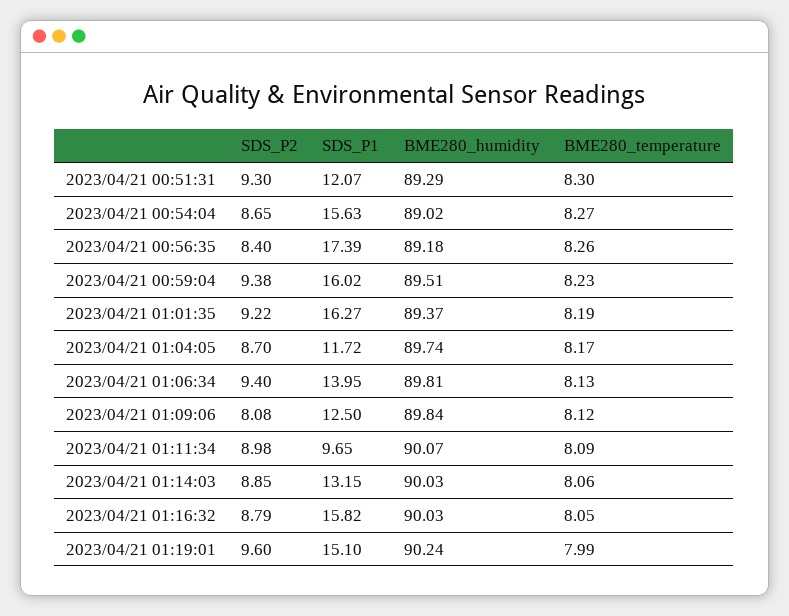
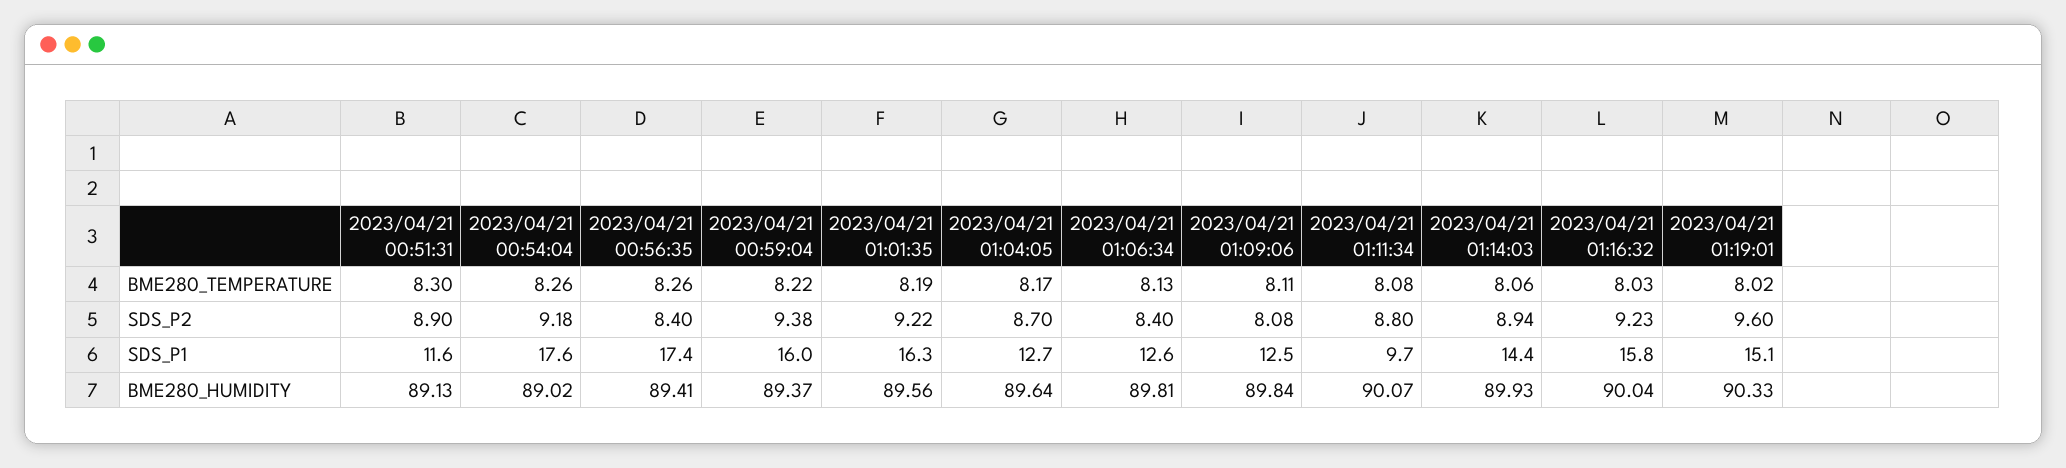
SDS_P2, 2023/04/21 00:51:31: 9.3 -> 8.9
SDS_P1, 2023/04/21 00:51:31: 12.07 -> 11.6
BME280_humidity, 2023/04/21 00:51:31: 89.29 -> 89.13
SDS_P2, 2023/04/21 00:54:04: 8.65 -> 9.18
SDS_P1, 2023/04/21 00:54:04: 15.63 -> 17.6
BME280_temperature, 2023/04/21 00:54:04: 8.27 -> 8.26
BME280_humidity, 2023/04/21 00:56:35: 89.18 -> 89.41
BME280_humidity, 2023/04/21 00:59:04: 89.51 -> 89.37
BME280_temperature, 2023/04/21 00:59:04: 8.23 -> 8.22
BME280_humidity, 2023/04/21 01:01:35: 89.37 -> 89.56
SDS_P1, 2023/04/21 01:04:05: 11.72 -> 12.7
BME280_humidity, 2023/04/21 01:04:05: 89.74 -> 89.64
SDS_P2, 2023/04/21 01:06:34: 9.4 -> 8.4
SDS_P1, 2023/04/21 01:06:34: 13.95 -> 12.6
BME280_temperature, 2023/04/21 01:09:06: 8.12 -> 8.11
SDS_P2, 2023/04/21 01:11:34: 8.98 -> 8.8
BME280_temperature, 2023/04/21 01:11:34: 8.09 -> 8.08
SDS_P2, 2023/04/21 01:14:03: 8.85 -> 8.94
SDS_P1, 2023/04/21 01:14:03: 13.15 -> 14.4
BME280_humidity, 2023/04/21 01:14:03: 90.03 -> 89.93
SDS_P2, 2023/04/21 01:16:32: 8.79 -> 9.23
BME280_humidity, 2023/04/21 01:16:32: 90.03 -> 90.04
BME280_temperature, 2023/04/21 01:16:32: 8.05 -> 8.03
BME280_humidity, 2023/04/21 01:19:01: 90.24 -> 90.33
BME280_temperature, 2023/04/21 01:19:01: 7.99 -> 8.02

